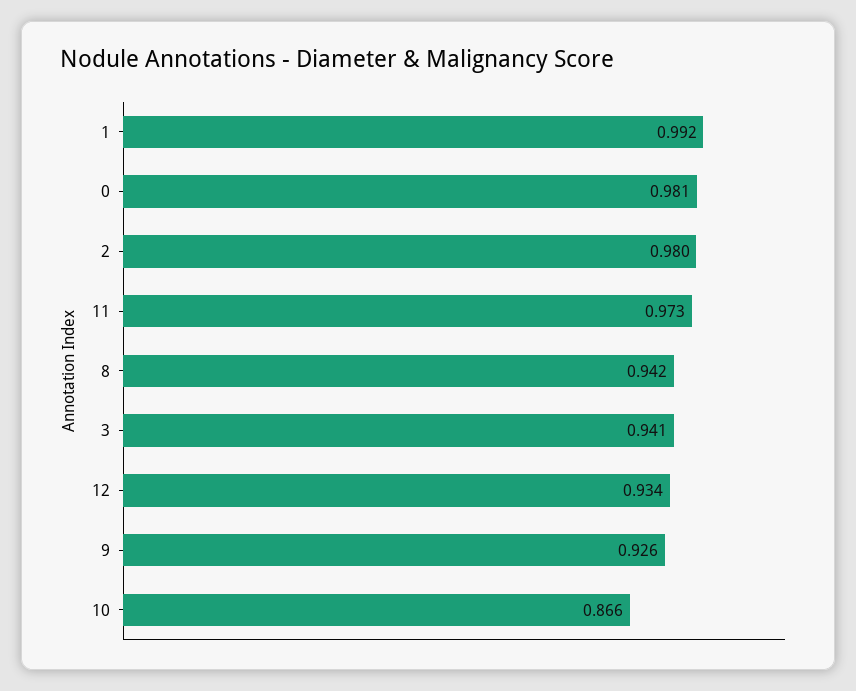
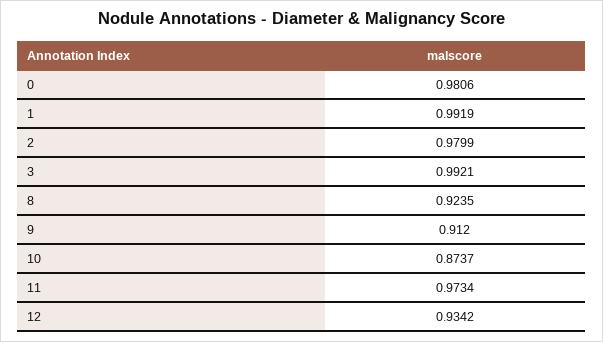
8: 0.942 -> 0.9235
3: 0.941 -> 0.9921
9: 0.926 -> 0.912
10: 0.866 -> 0.8737

